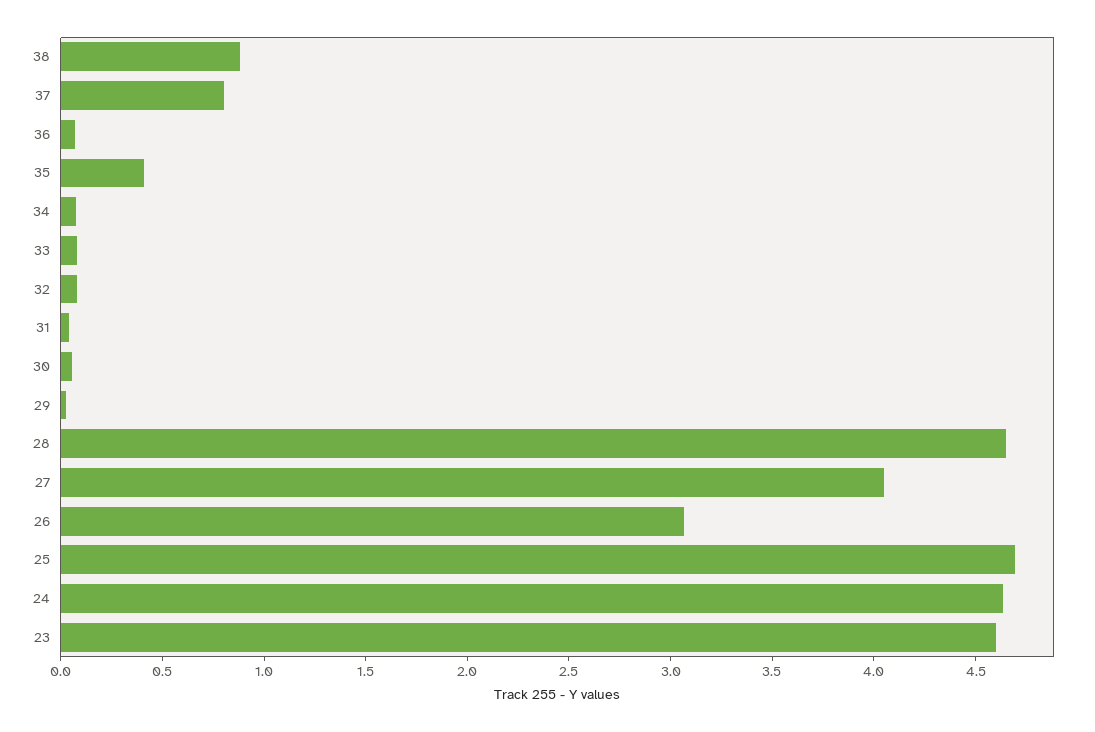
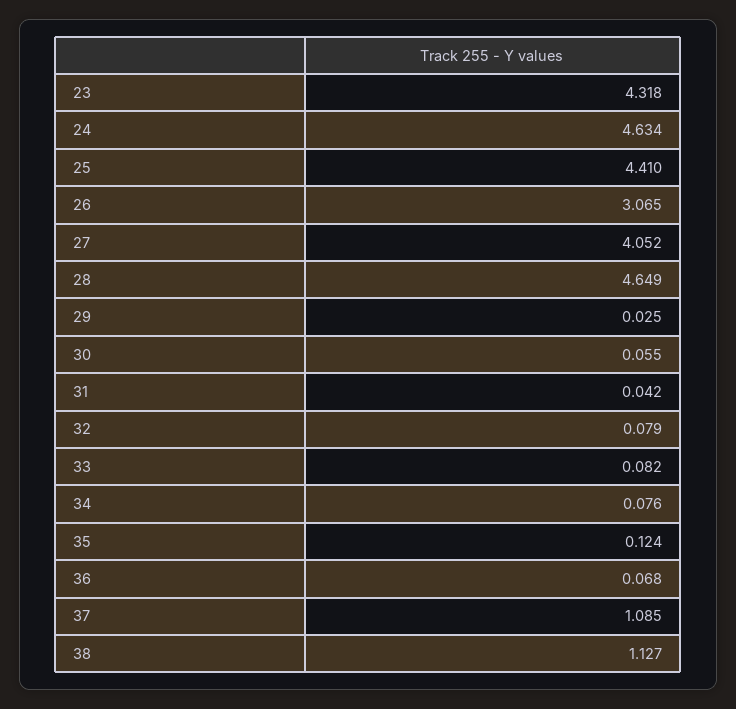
38: 0.9 -> 1.127
37: 0.8 -> 1.085
35: 0.4 -> 0.124
25: 4.7 -> 4.41
23: 4.6 -> 4.318

